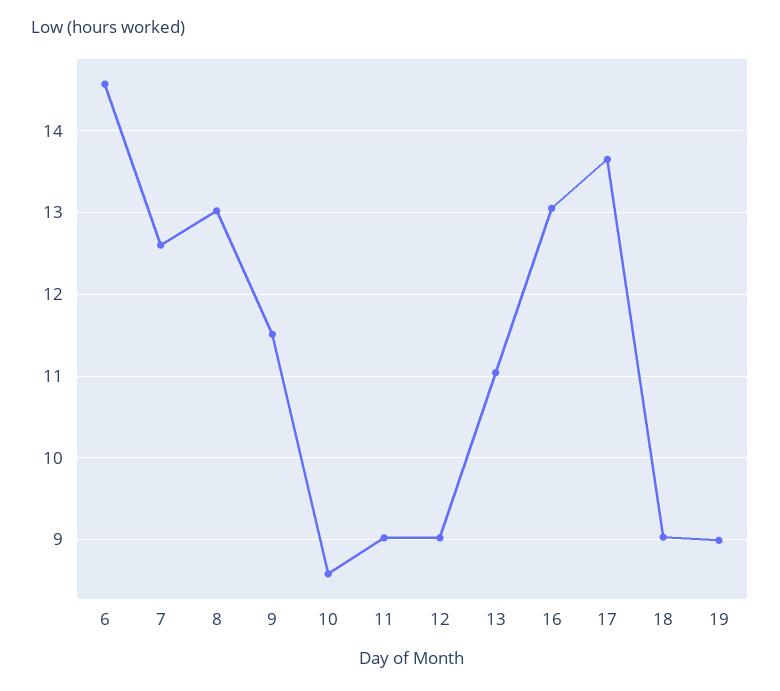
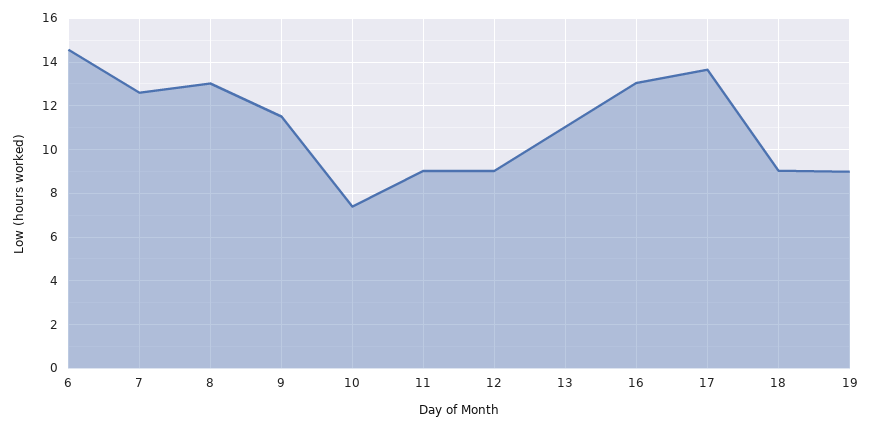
10: 8.6 -> 7.5

